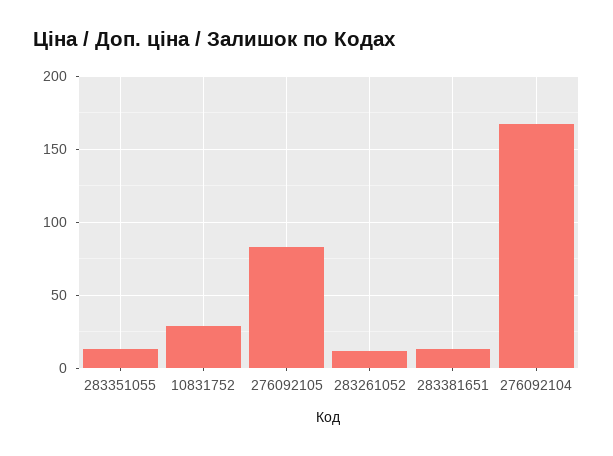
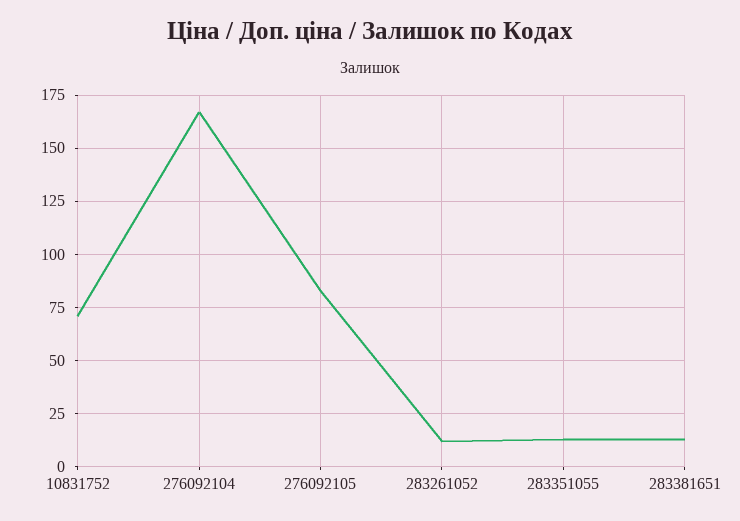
10831752: 30 -> 70

